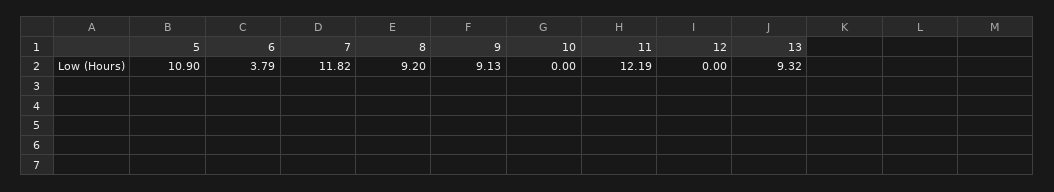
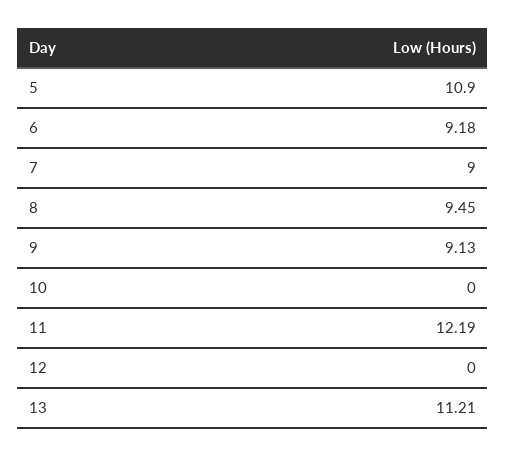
6: 3.79 -> 9.18
7: 11.82 -> 9
8: 9.2 -> 9.45
13: 9.32 -> 11.21

